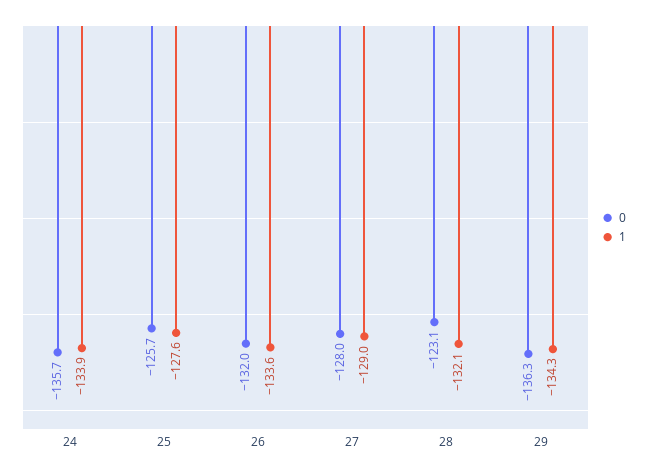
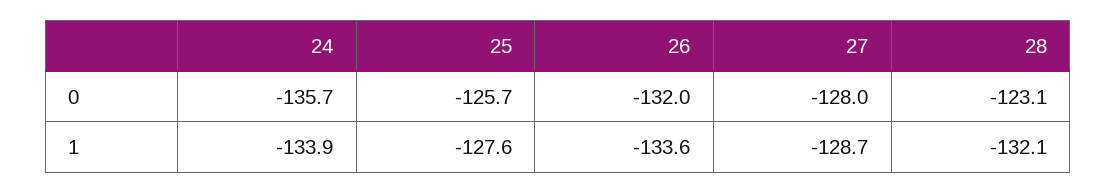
1, 27: -129 -> -128.7
0, 29: -136.3 -> none
1, 29: -134.3 -> none

